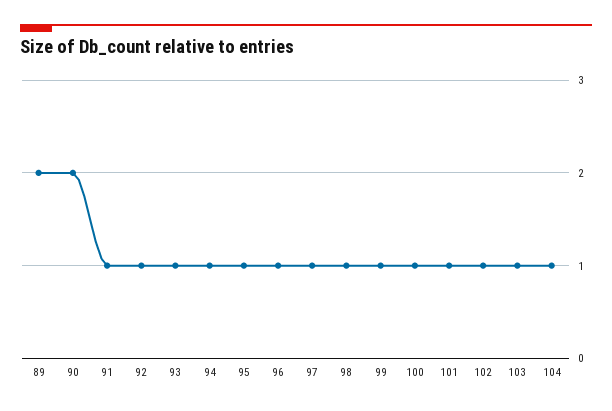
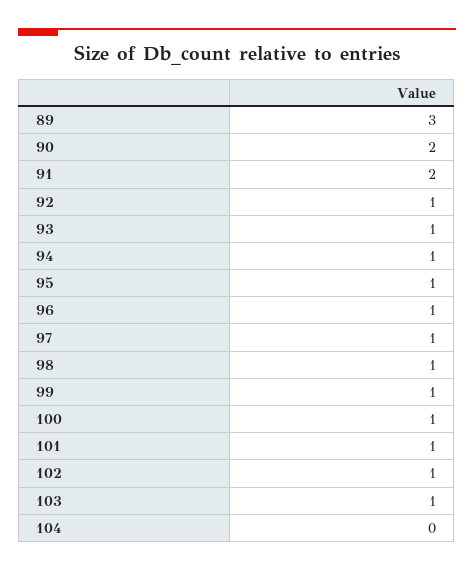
89: 2 -> 3
91: 1 -> 2
104: 1 -> 0

